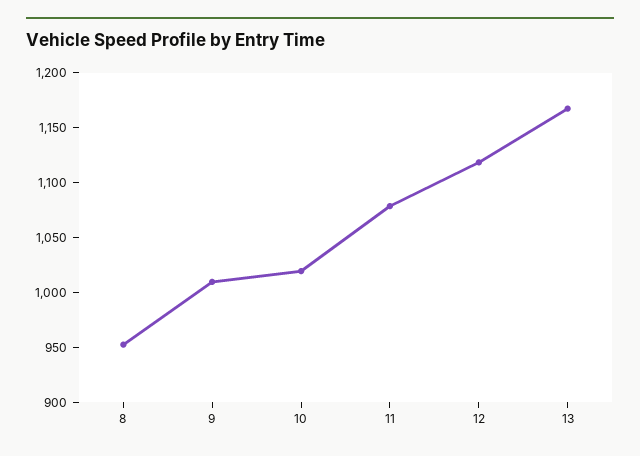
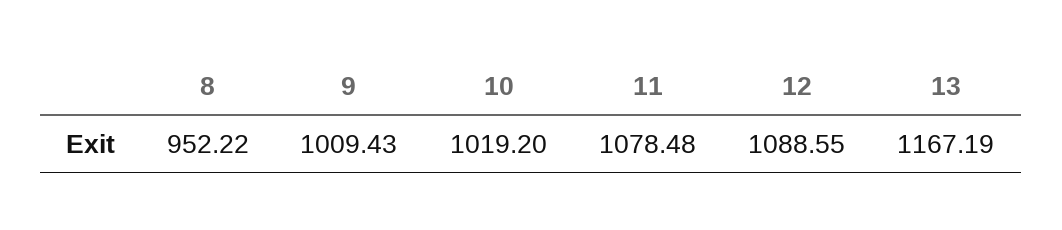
12: 1120 -> 1088.55

